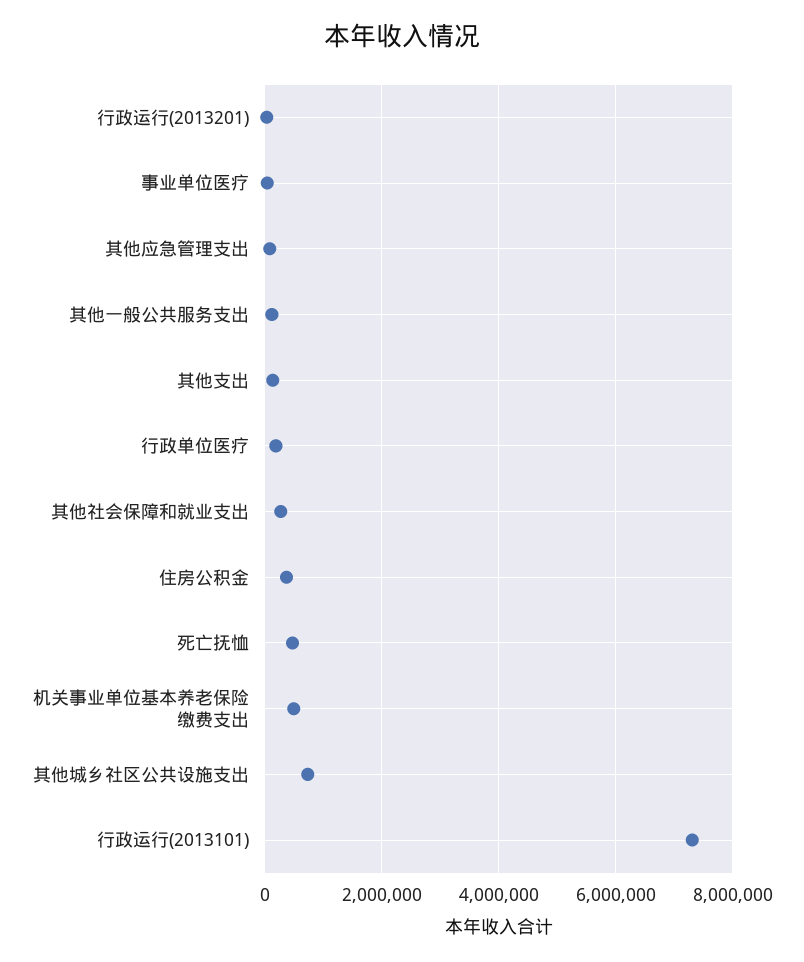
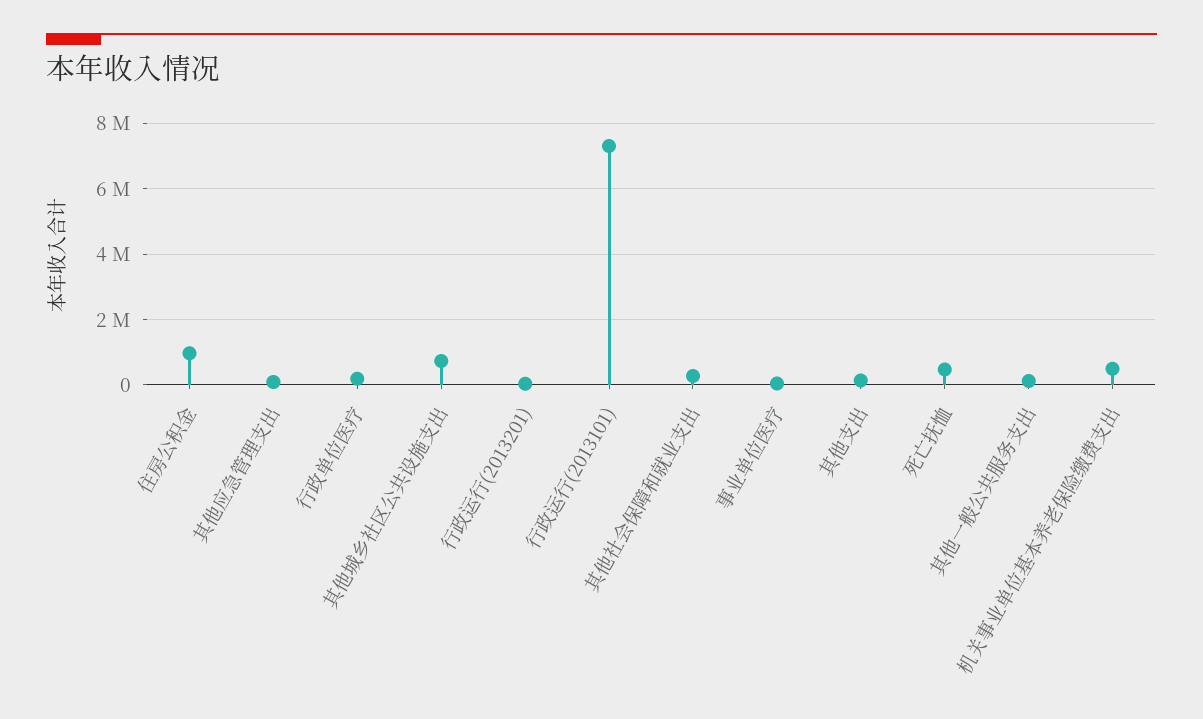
住房公积金: 400000 -> 1000000

